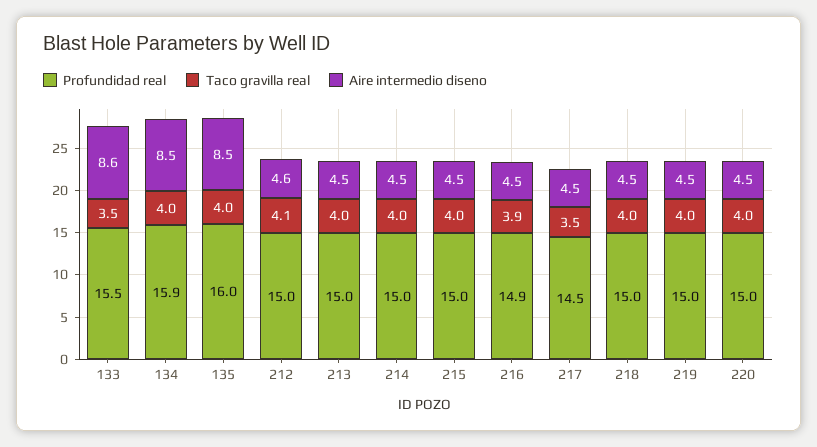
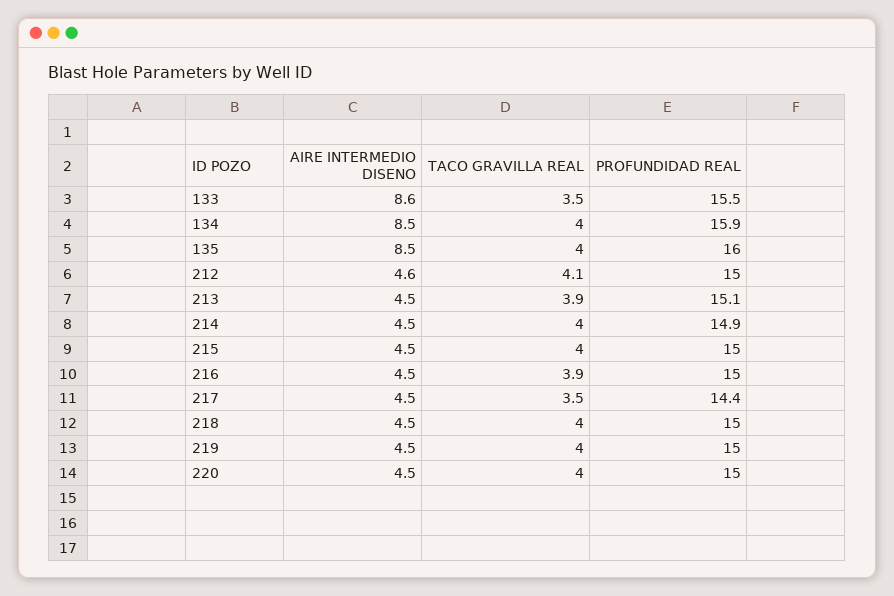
Profundidad real, 213: 15 -> 15.1
Taco gravilla real, 213: 4 -> 3.9
Profundidad real, 214: 15 -> 14.9
Profundidad real, 216: 14.9 -> 15
Profundidad real, 217: 14.5 -> 14.4

